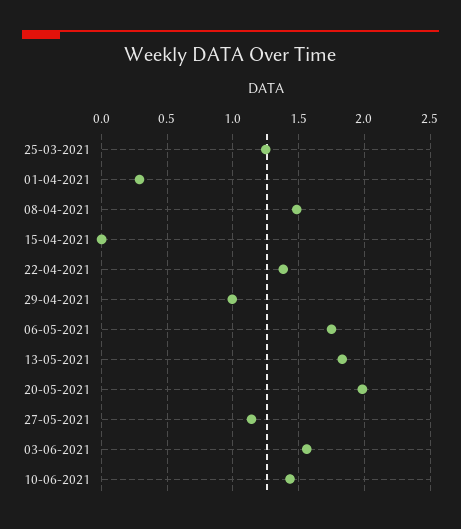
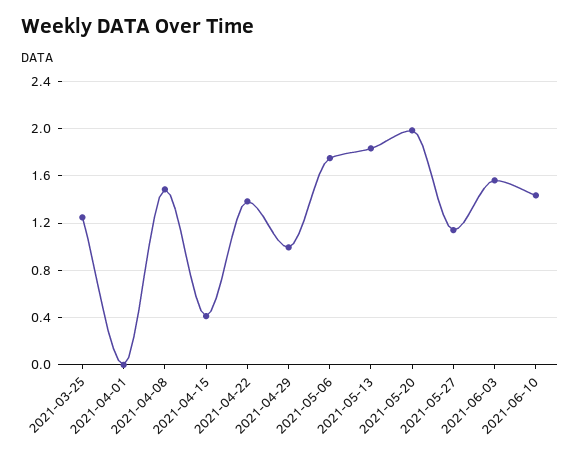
01-04-2021: 0.3 -> 0
15-04-2021: 0 -> 0.4

